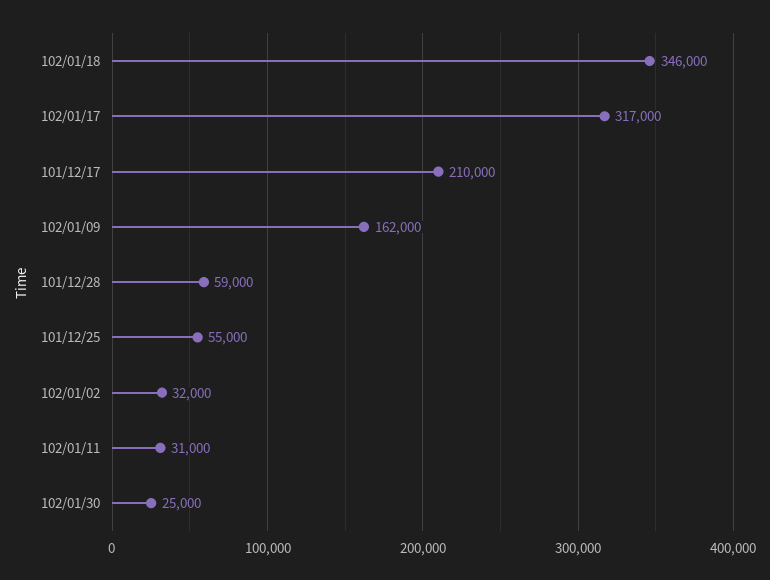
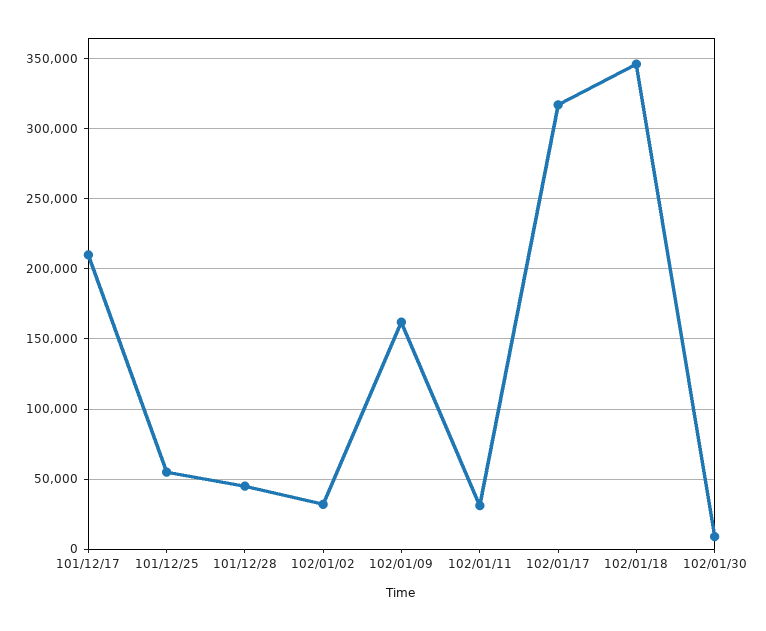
101/12/28: 59000 -> 45000
102/01/30: 25000 -> 10000

